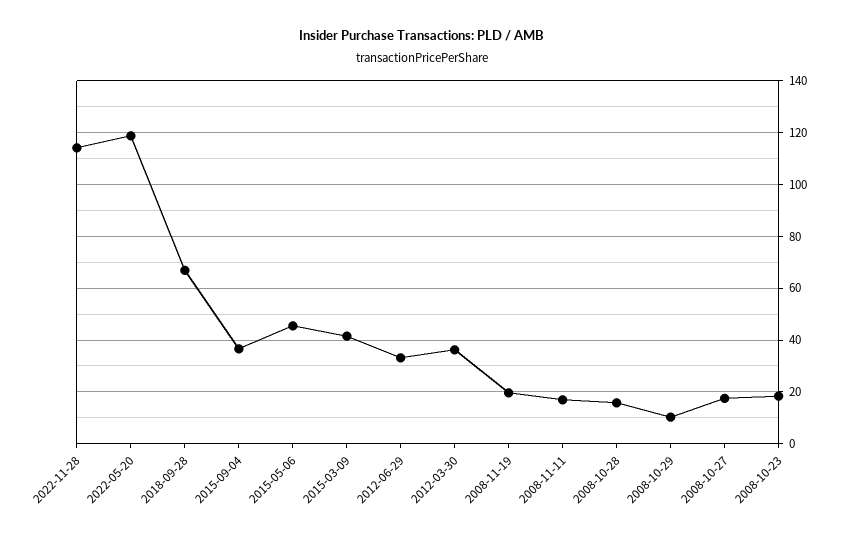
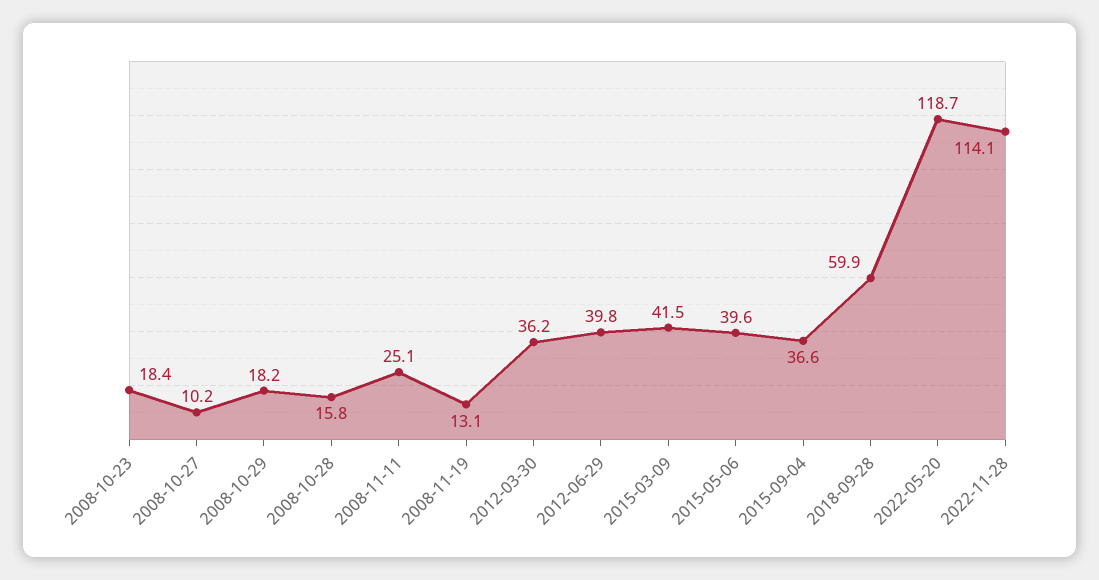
2018-09-28: 67.5 -> 59.9
2015-05-06: 45 -> 39.6
2012-06-29: 32.5 -> 39.8
2008-11-19: 20 -> 13.1
2008-11-11: 17.5 -> 25.1
2008-10-29: 10 -> 18.2
2008-10-27: 17.5 -> 10.2

